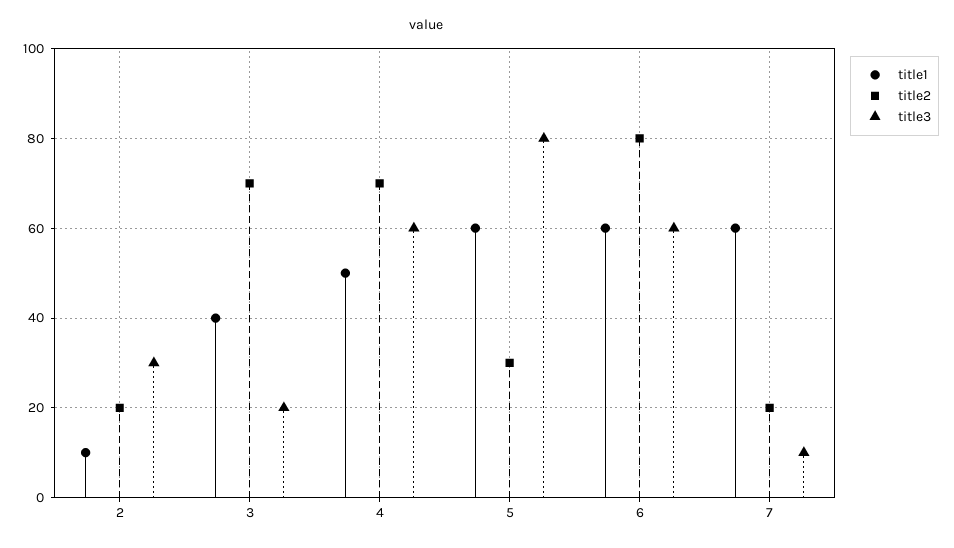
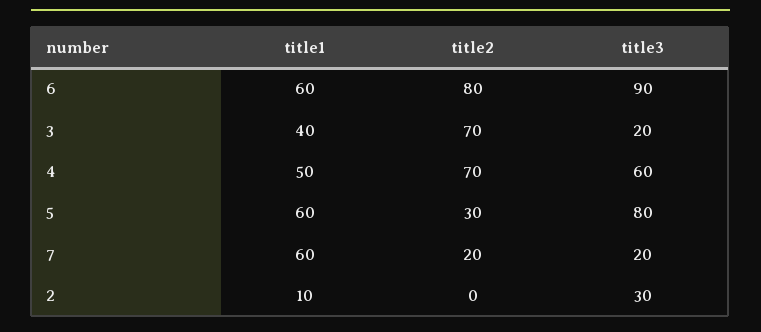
title2, 2: 20 -> 0
title3, 6: 60 -> 90
title3, 7: 10 -> 20

